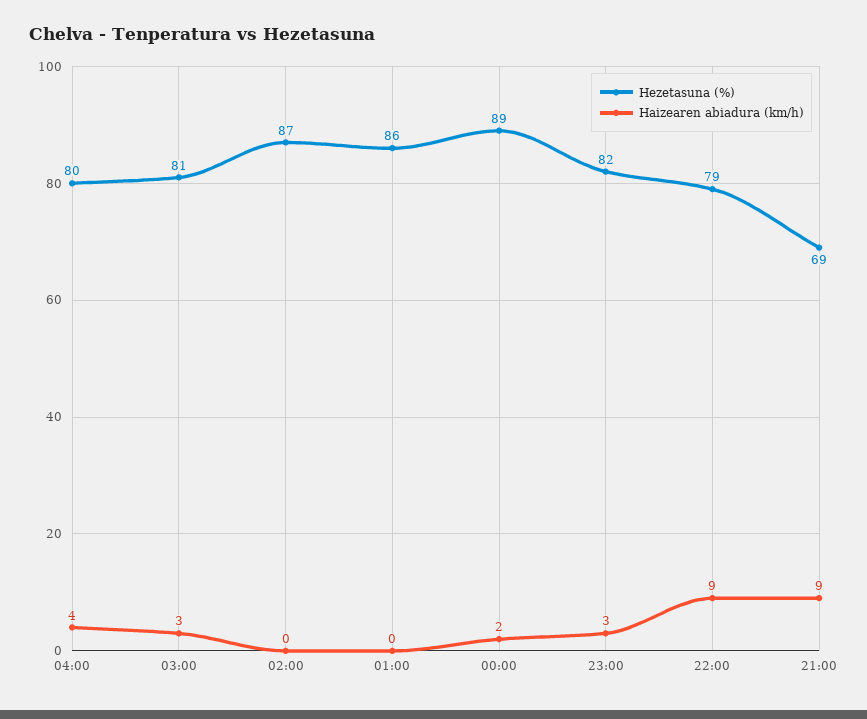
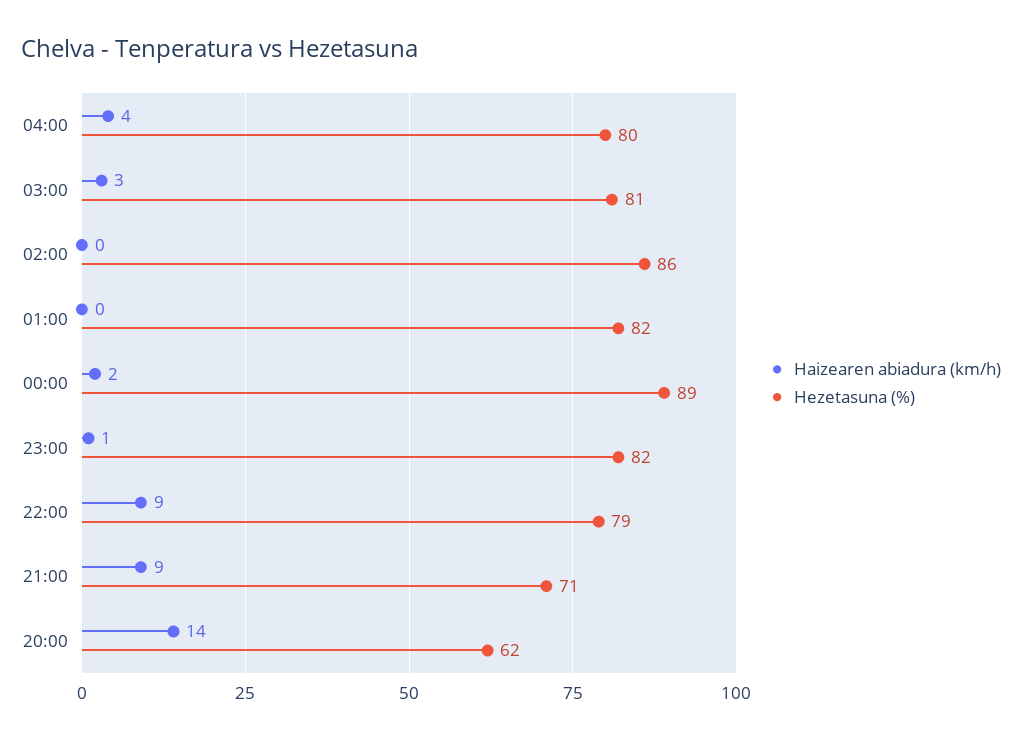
Hezetasuna (%), 02:00: 87 -> 86
Hezetasuna (%), 01:00: 86 -> 82
Haizearen abiadura (km/h), 23:00: 3 -> 1
Hezetasuna (%), 21:00: 69 -> 71
Haizearen abiadura (km/h), 20:00: none -> 14
Hezetasuna (%), 20:00: none -> 62

